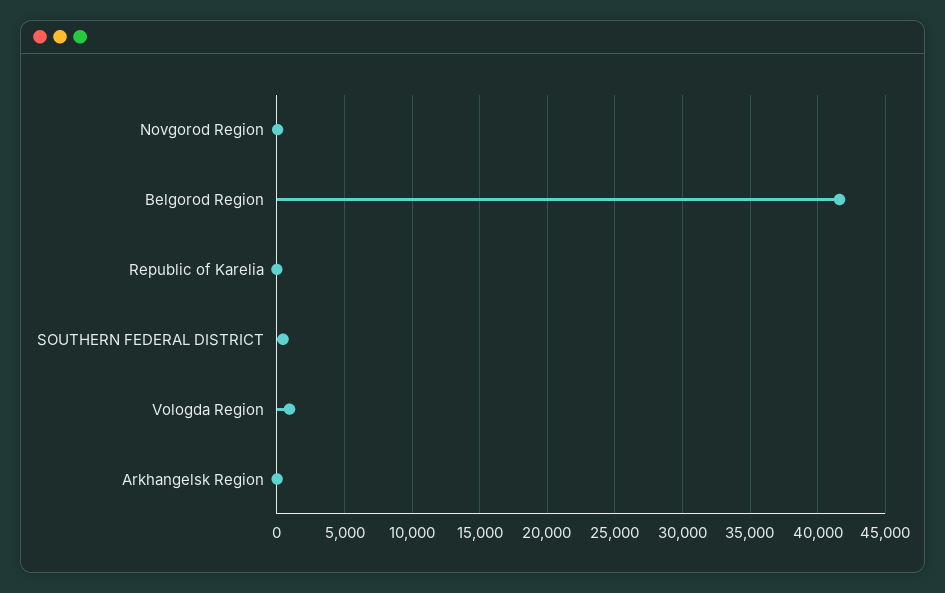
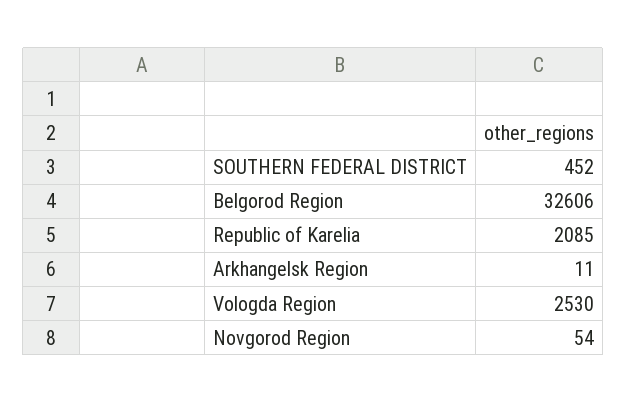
Belgorod Region: 41500 -> 32606
Republic of Karelia: 0 -> 2085
Vologda Region: 1000 -> 2530

